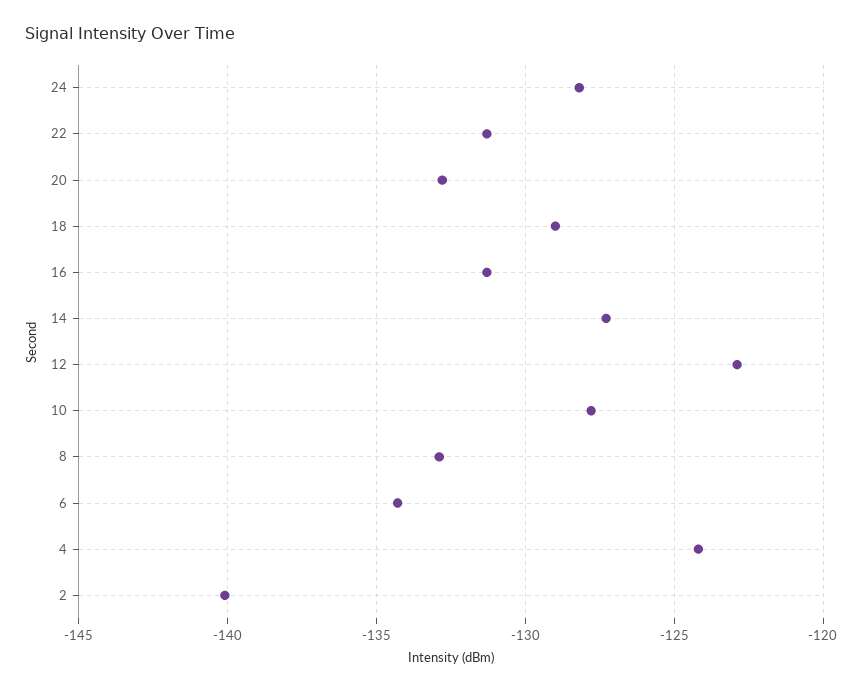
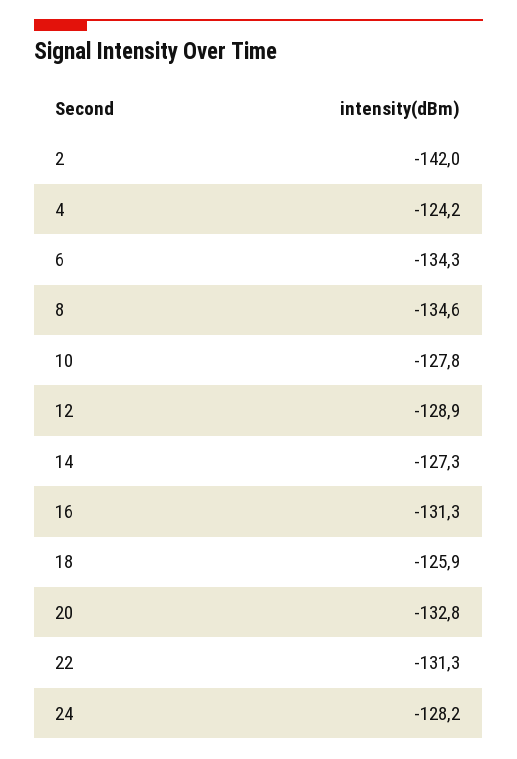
18: -129 -> -125.9
12: -123 -> -128.9
8: -133 -> -134.6
2: -140 -> -142

